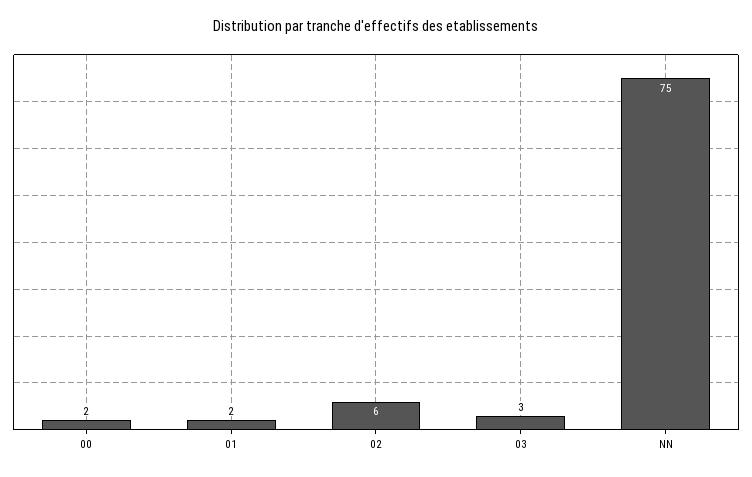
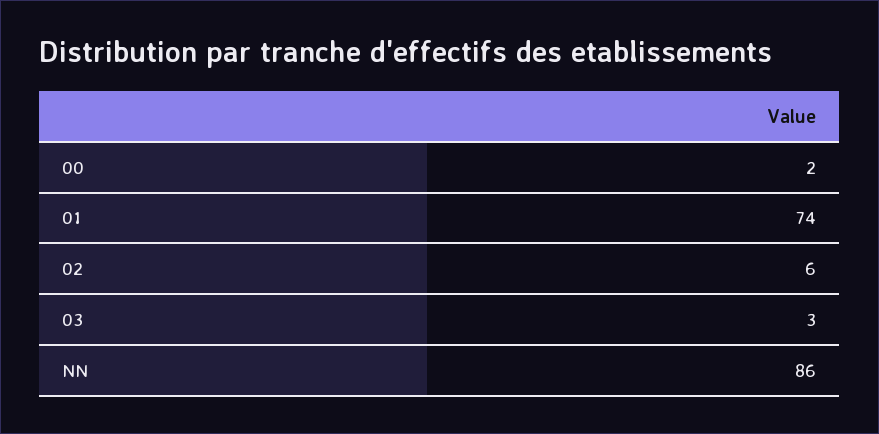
01: 2 -> 74
NN: 75 -> 86

